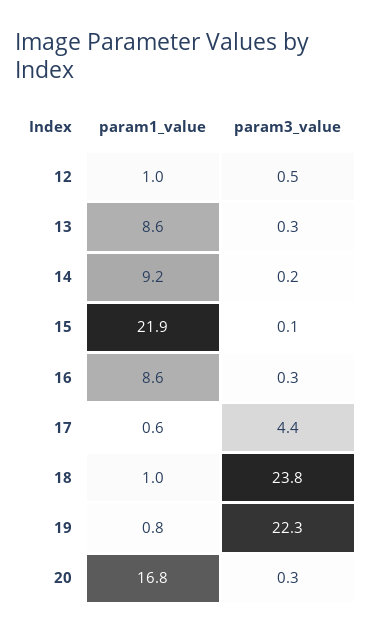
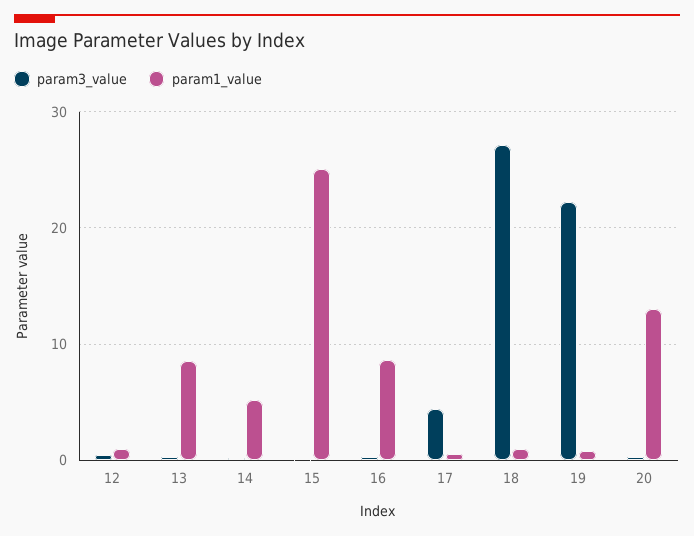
param1_value, 14: 9.2 -> 5
param1_value, 15: 21.9 -> 25
param3_value, 18: 23.8 -> 27
param1_value, 20: 16.8 -> 13

